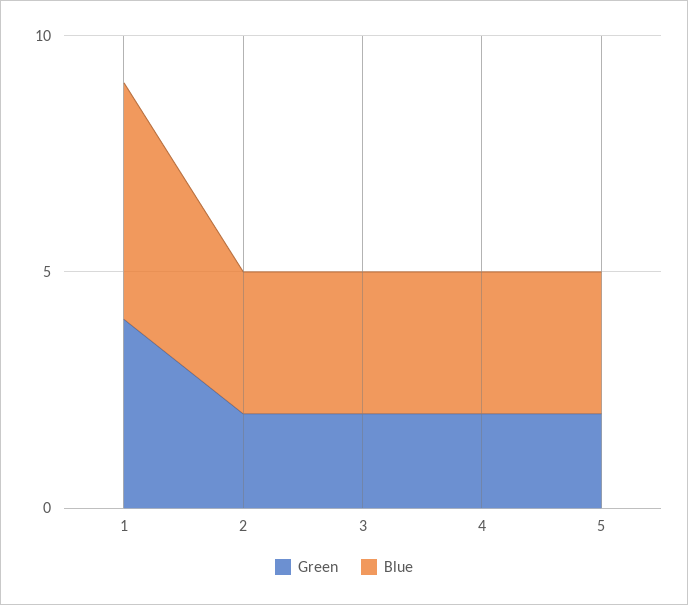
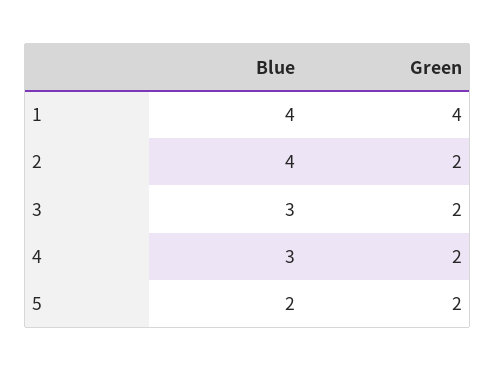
Blue, 1: 5 -> 4
Blue, 2: 3 -> 4
Blue, 5: 3 -> 2

